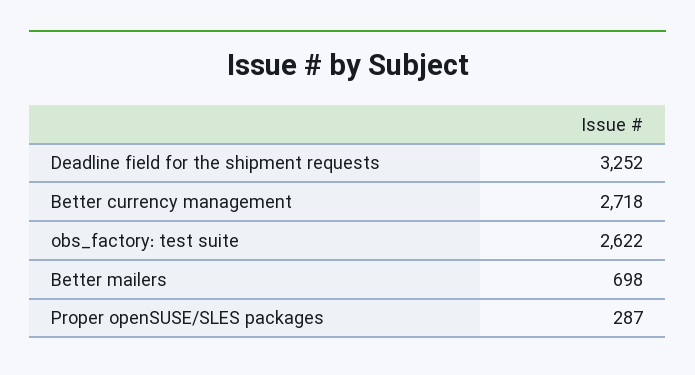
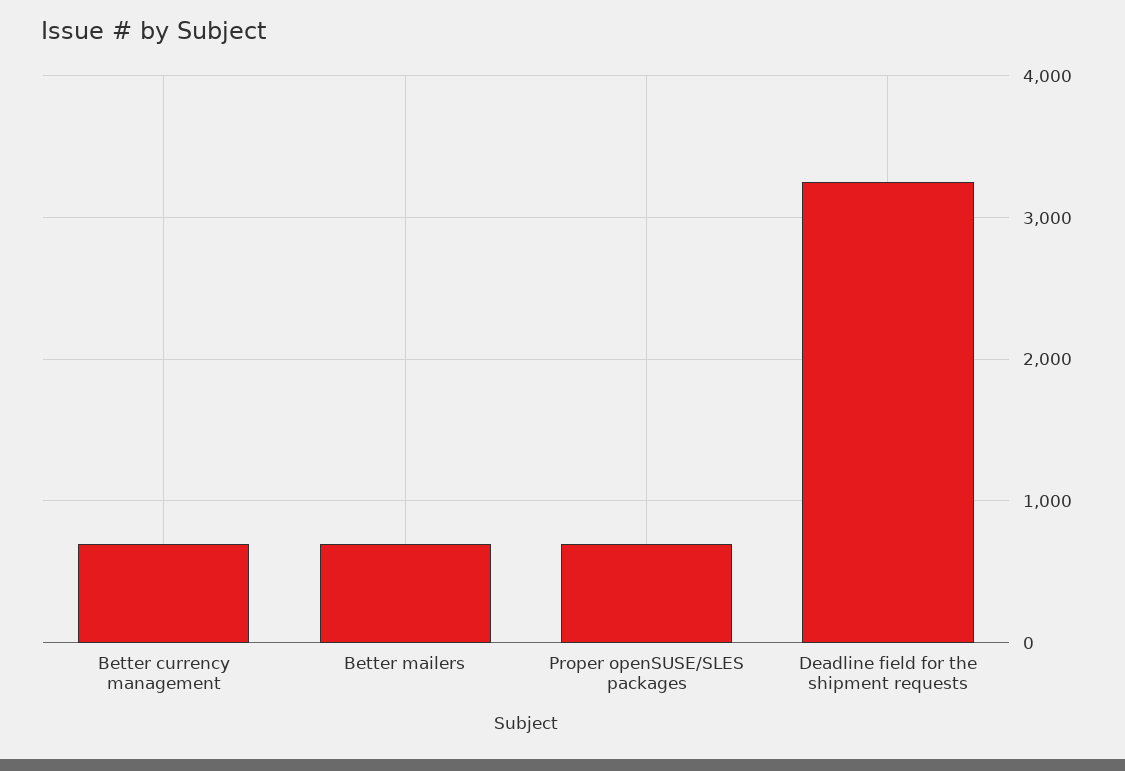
Better currency management: 2718 -> 700
obs_factory: test suite: 2622 -> none
Proper openSUSE/SLES packages: 287 -> 700

